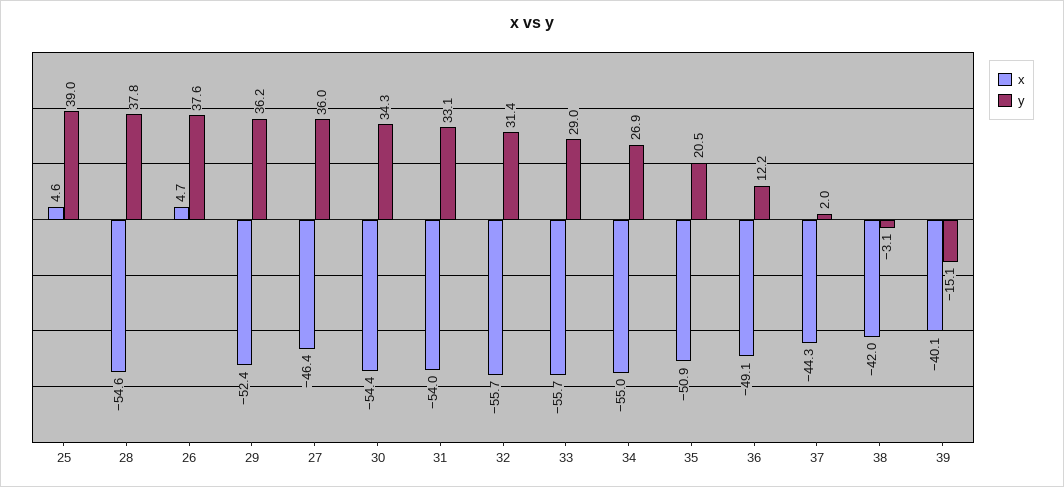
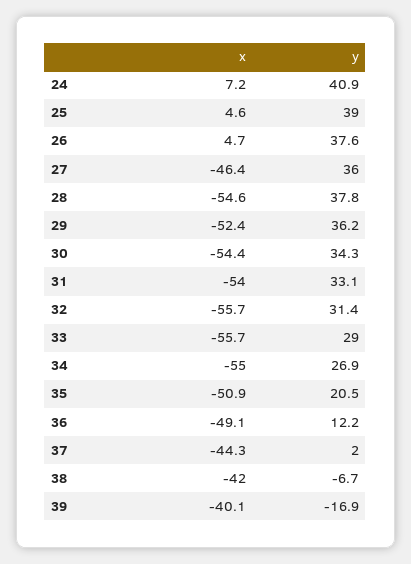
y, 38: -3.1 -> -6.7
y, 39: -15.1 -> -16.9
x, 24: none -> 7.2
y, 24: none -> 40.9

